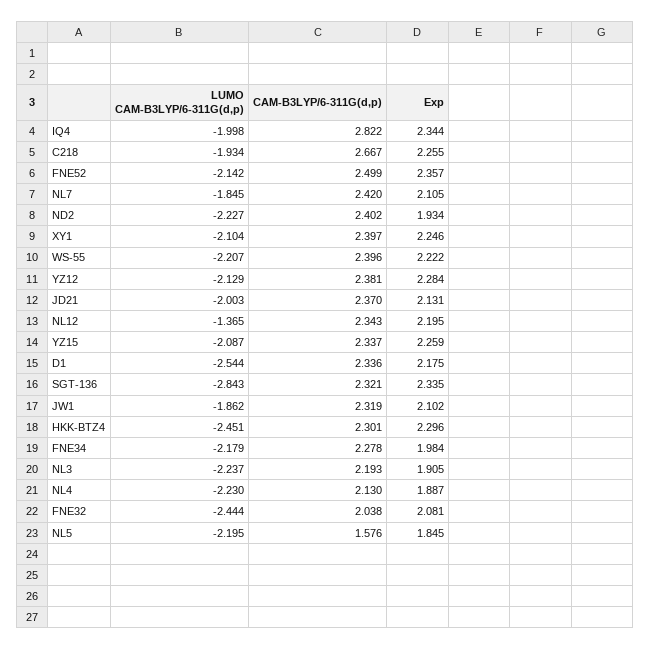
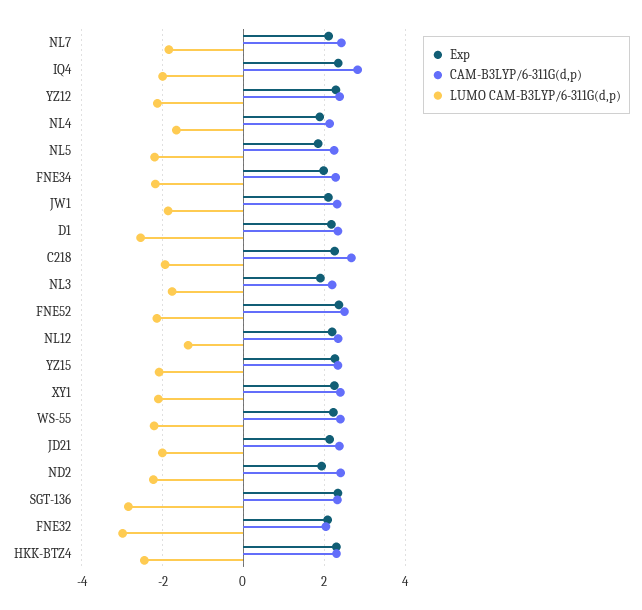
LUMO CAM-B3LYP/6-311G(d,p), NL3: -2.237 -> -1.8
LUMO CAM-B3LYP/6-311G(d,p), NL4: -2.23 -> -1.6
LUMO CAM-B3LYP/6-311G(d,p), FNE32: -2.444 -> -3
CAM-B3LYP/6-311G(d,p), NL5: 1.576 -> 2.2

